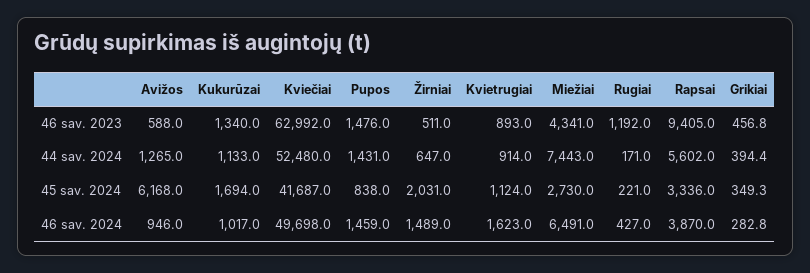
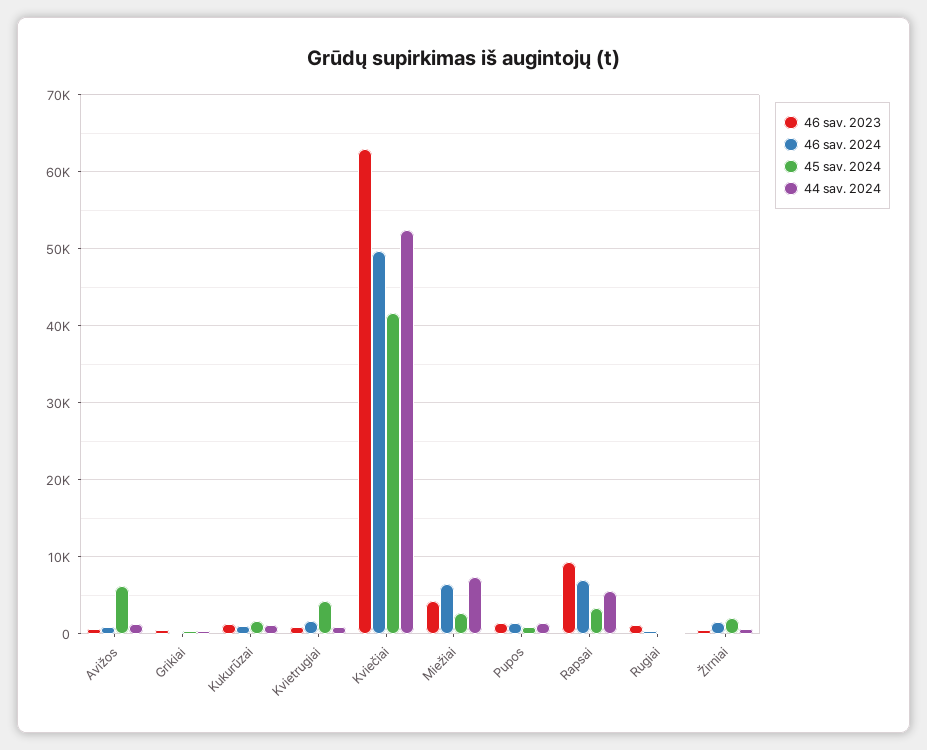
45 sav. 2024, Kvietrugiai: 1124 -> 4000
46 sav. 2024, Rapsai: 3870 -> 7000

